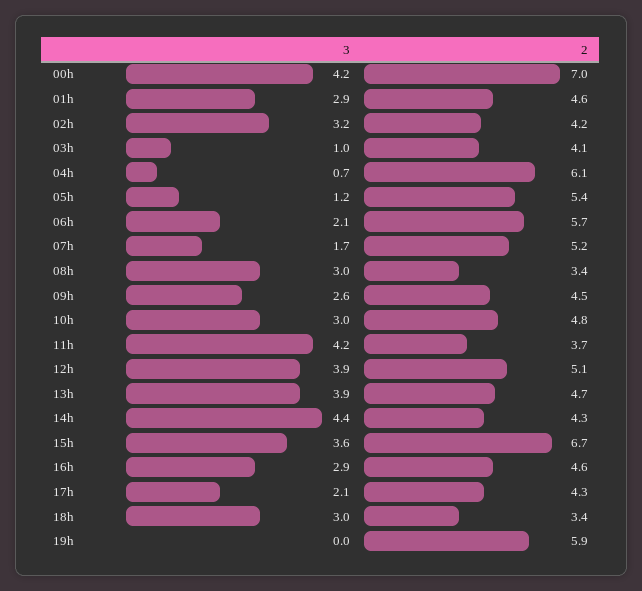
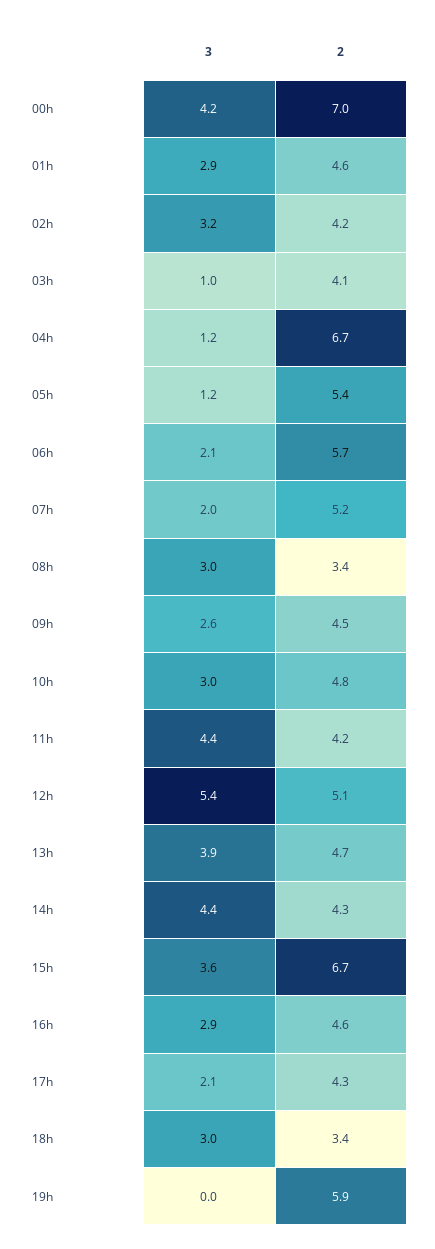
3, 04h: 0.7 -> 1.2
2, 04h: 6.1 -> 6.7
3, 07h: 1.7 -> 2
3, 11h: 4.2 -> 4.4
2, 11h: 3.7 -> 4.2
3, 12h: 3.9 -> 5.4

